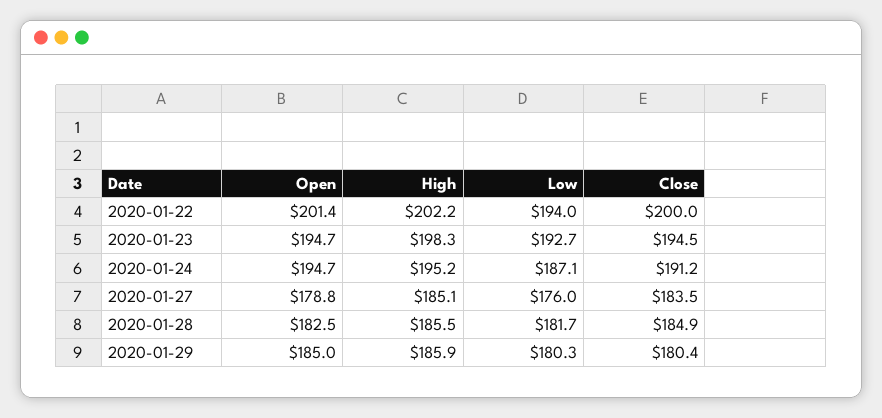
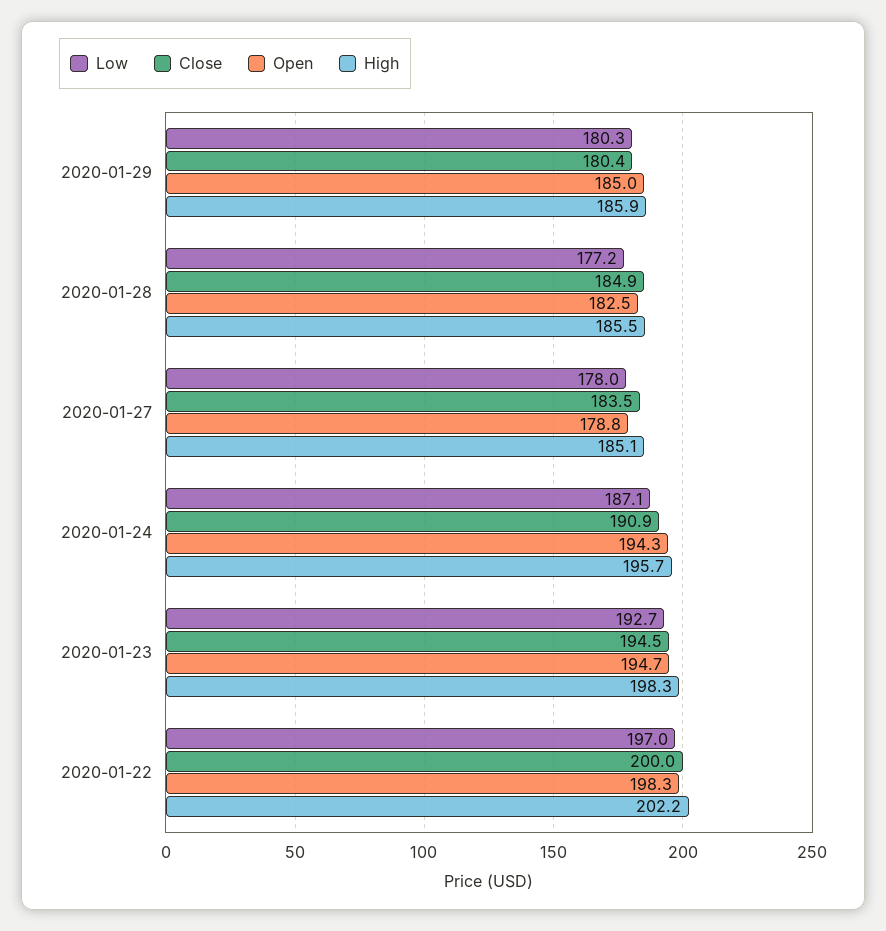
Open, 2020-01-22: 201.4 -> 198.3
Low, 2020-01-22: 194 -> 197
Open, 2020-01-24: 194.7 -> 194.3
High, 2020-01-24: 195.2 -> 195.7
Close, 2020-01-24: 191.2 -> 190.9
Low, 2020-01-27: 176 -> 178
Low, 2020-01-28: 181.7 -> 177.2

